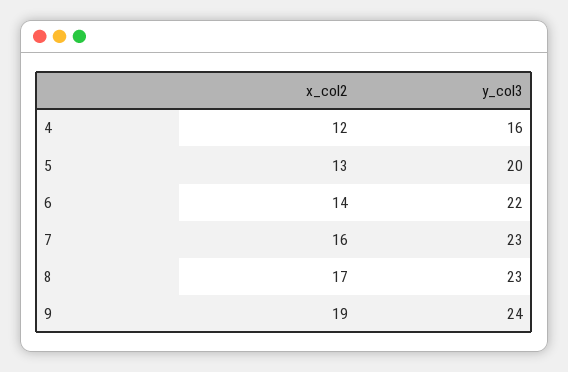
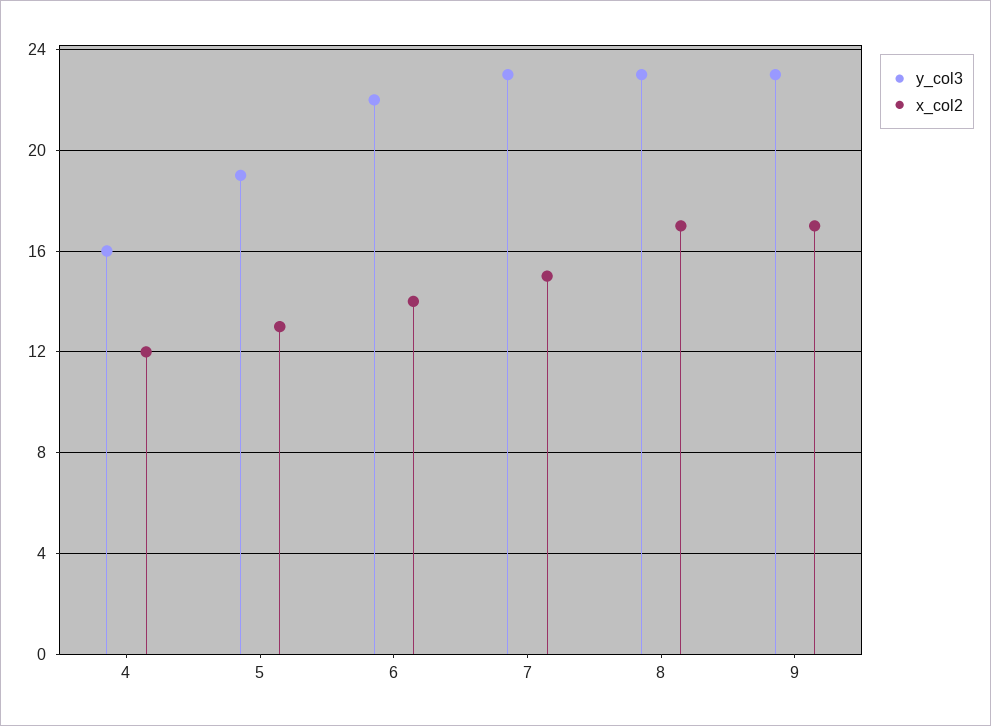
y_col3, 5: 20 -> 19
x_col2, 7: 16 -> 15
x_col2, 9: 19 -> 17
y_col3, 9: 24 -> 23

